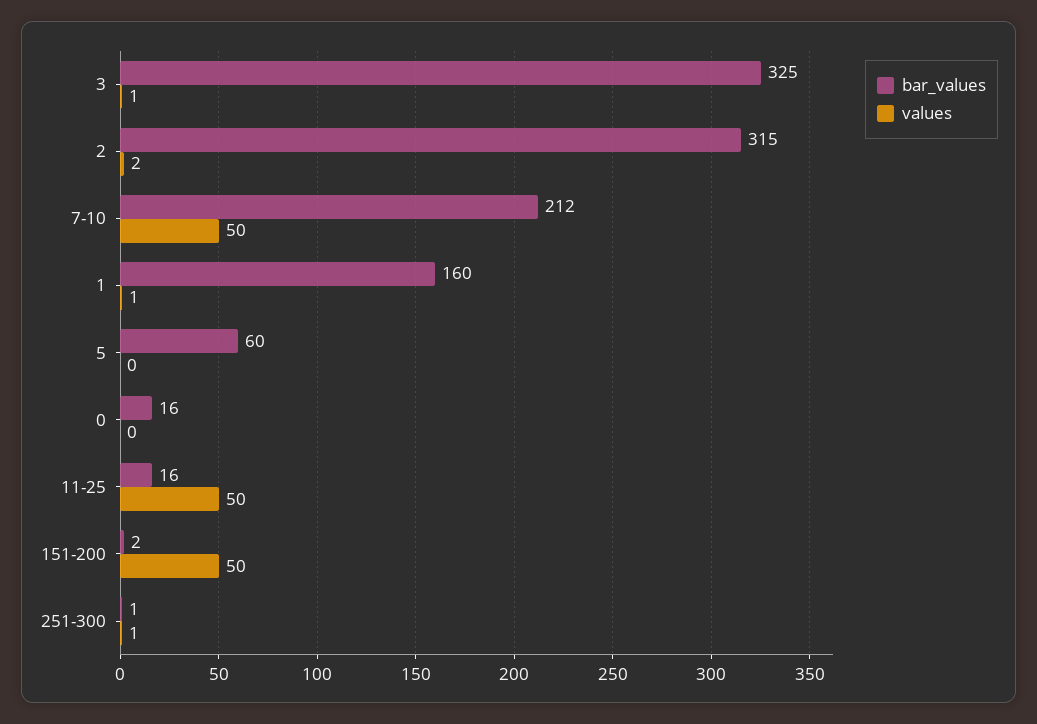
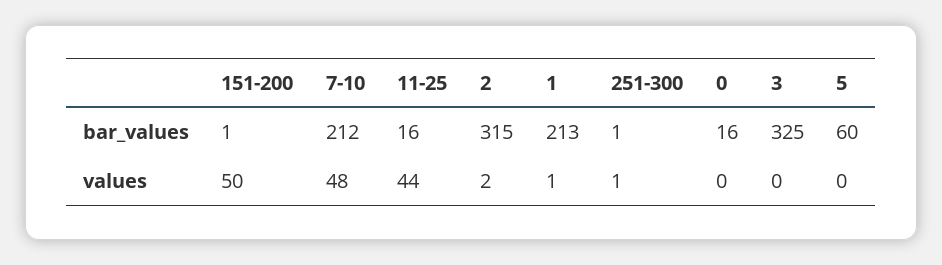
values, 3: 1 -> 0
values, 7-10: 50 -> 48
bar_values, 1: 160 -> 213
values, 11-25: 50 -> 44
bar_values, 151-200: 2 -> 1

